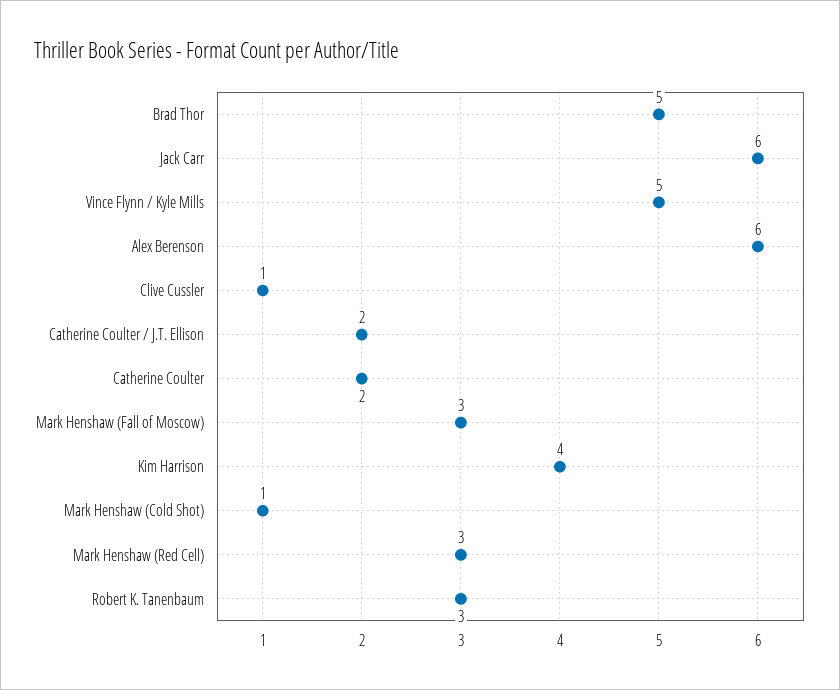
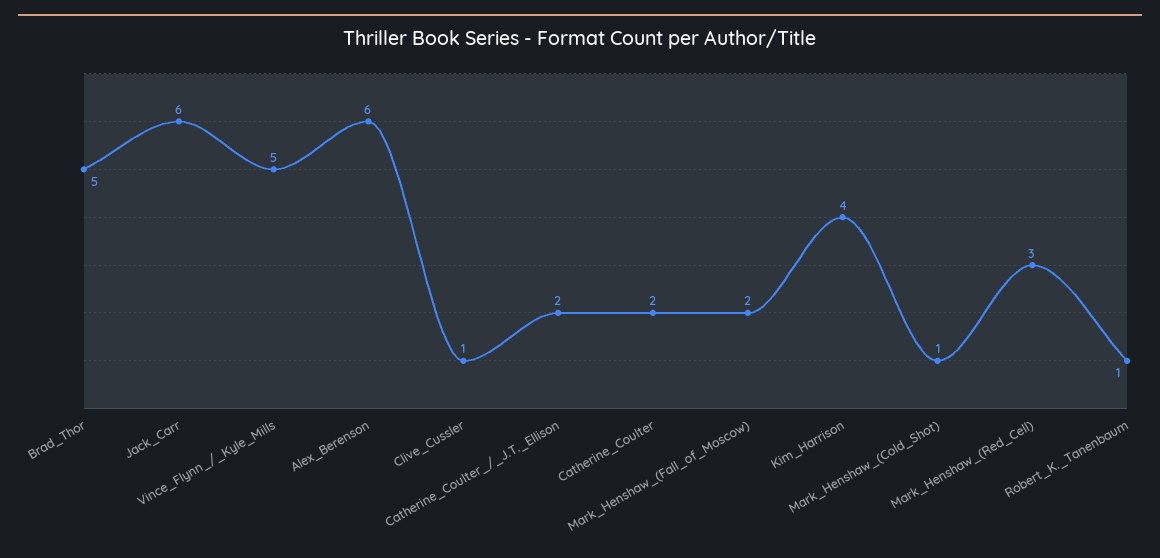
Mark Henshaw (Fall of Moscow): 3 -> 2
Robert K. Tanenbaum: 3 -> 1

